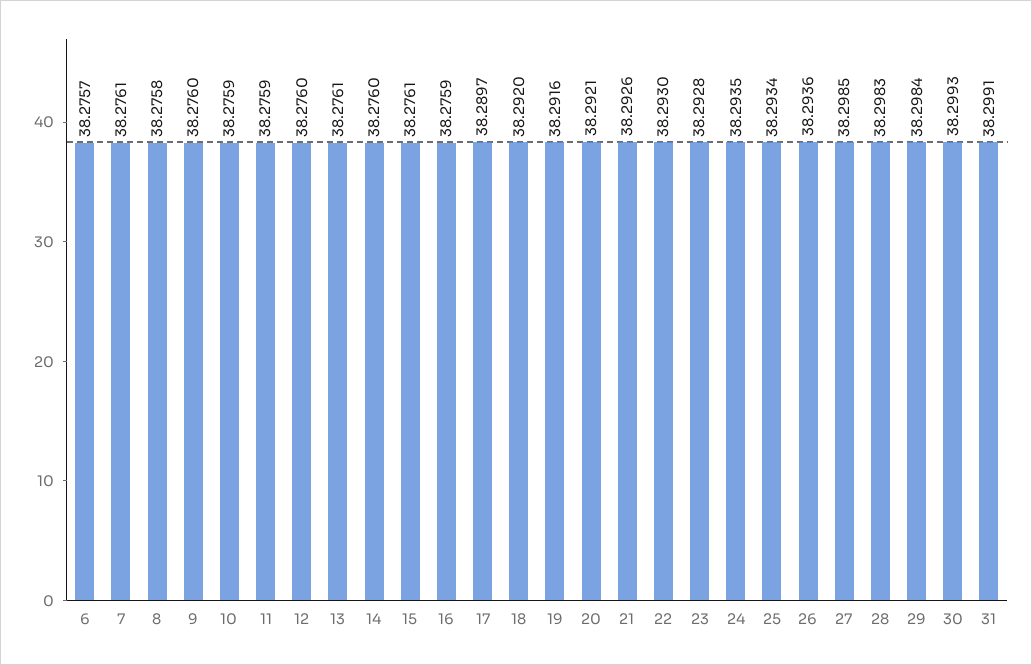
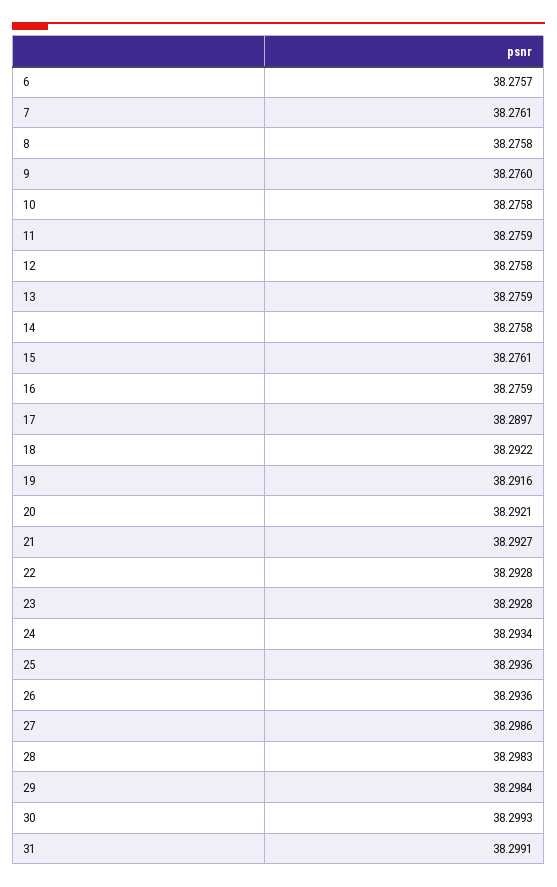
10: 38.2759 -> 38.2758
12: 38.276 -> 38.2758
13: 38.2761 -> 38.2759
14: 38.276 -> 38.2758
18: 38.292 -> 38.2922
21: 38.2926 -> 38.2927
22: 38.293 -> 38.2928
24: 38.2935 -> 38.2934
25: 38.2934 -> 38.2936
27: 38.2985 -> 38.2986

